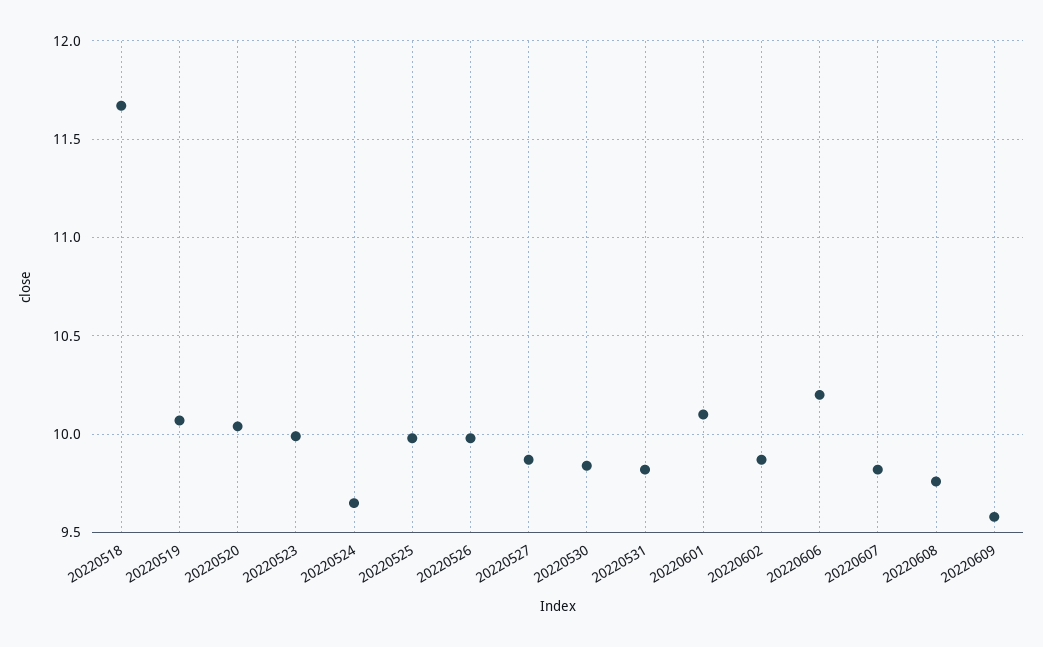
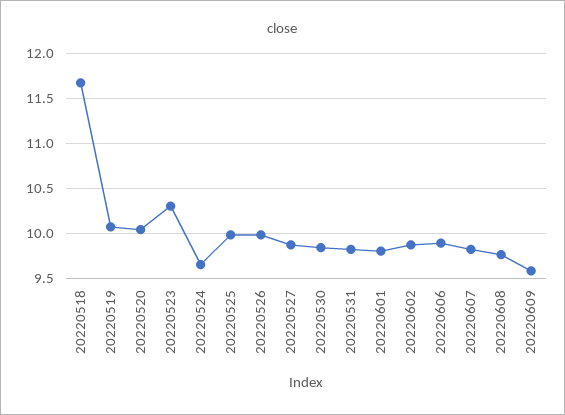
20220523: 10 -> 10.3
20220601: 10.1 -> 9.8
20220606: 10.2 -> 9.9

